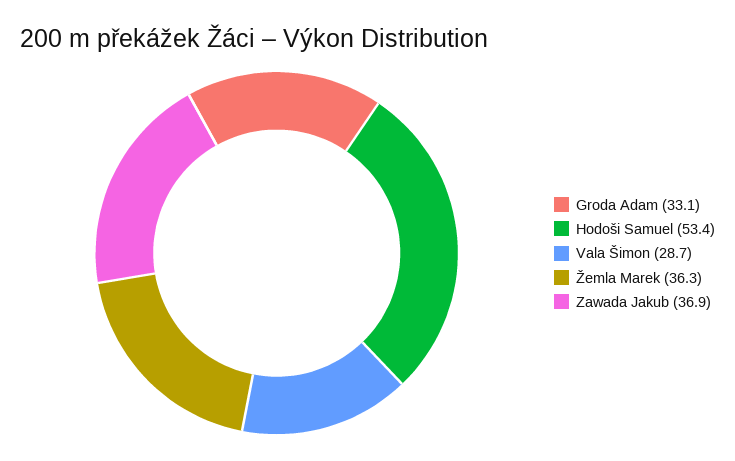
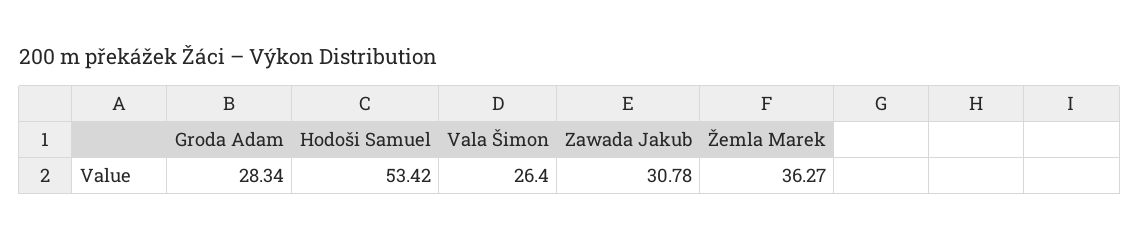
Groda Adam: 33.1 -> 28.34
Vala Šimon: 28.7 -> 26.4
Zawada Jakub: 36.9 -> 30.78

